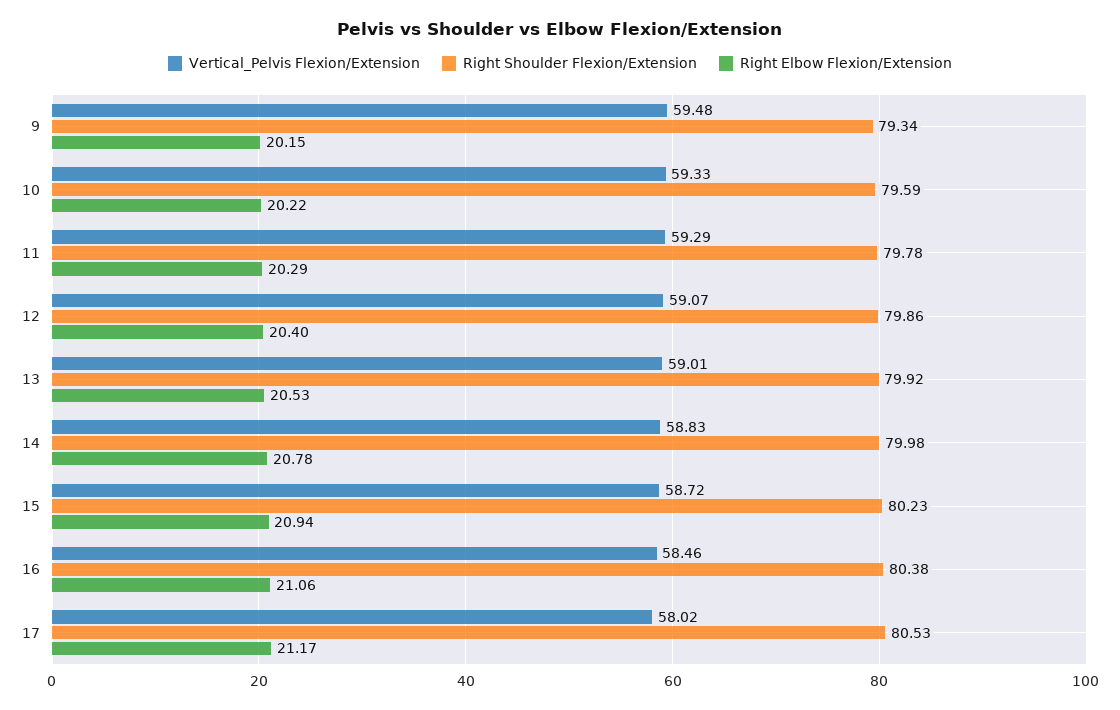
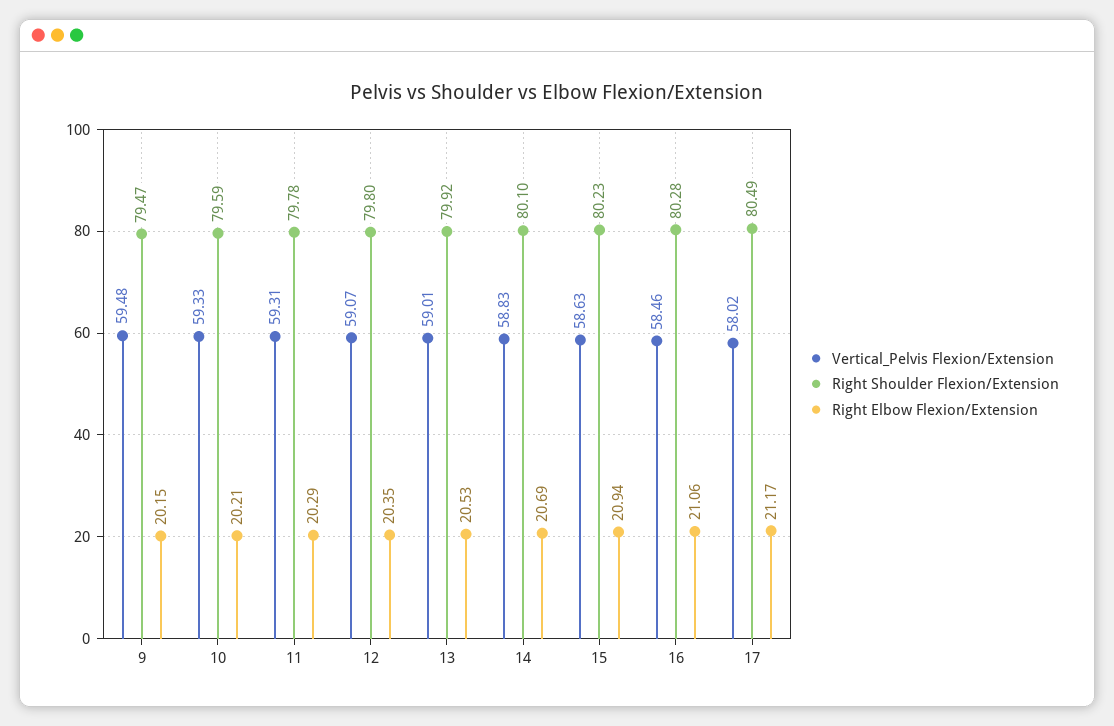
Right Shoulder Flexion/Extension, 9: 79.34 -> 79.47
Right Elbow Flexion/Extension, 10: 20.22 -> 20.21
Vertical_Pelvis Flexion/Extension, 11: 59.29 -> 59.31
Right Shoulder Flexion/Extension, 12: 79.86 -> 79.8
Right Elbow Flexion/Extension, 12: 20.4 -> 20.35
Right Shoulder Flexion/Extension, 14: 79.98 -> 80.1
Right Elbow Flexion/Extension, 14: 20.78 -> 20.69
Vertical_Pelvis Flexion/Extension, 15: 58.72 -> 58.63
Right Shoulder Flexion/Extension, 16: 80.38 -> 80.28
Right Shoulder Flexion/Extension, 17: 80.53 -> 80.49

